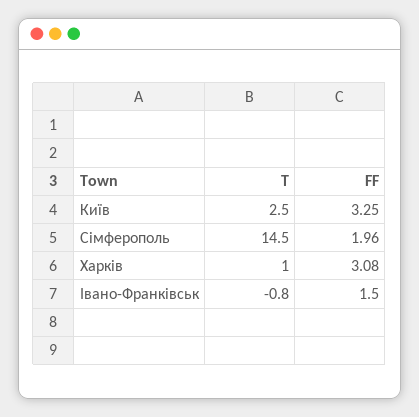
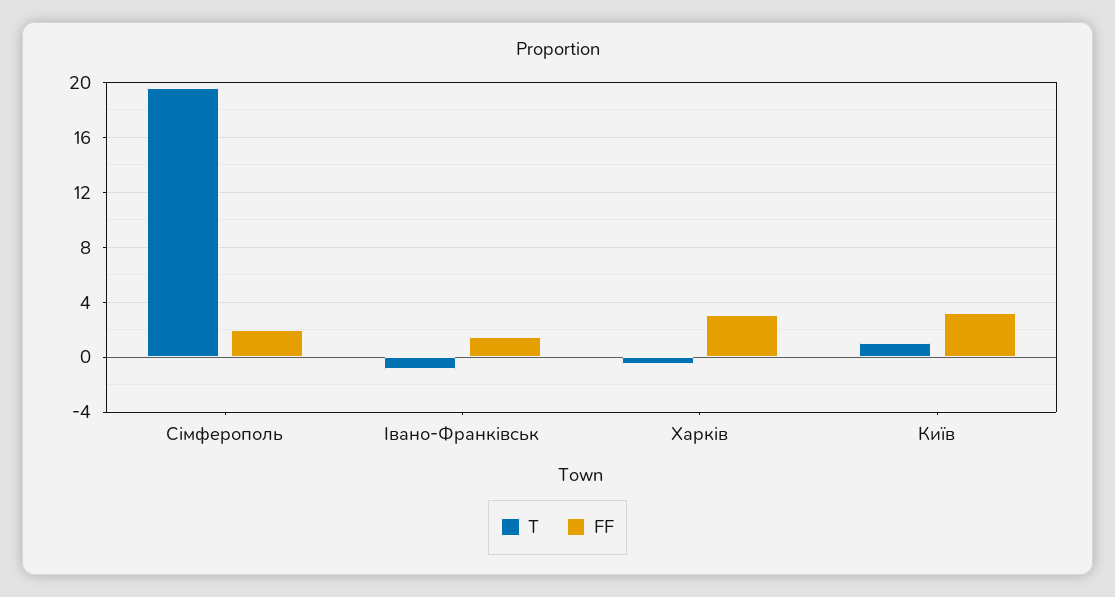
T, Київ: 2.5 -> 1
T, Сімферополь: 14.5 -> 19.5
T, Харків: 1 -> -0.5

